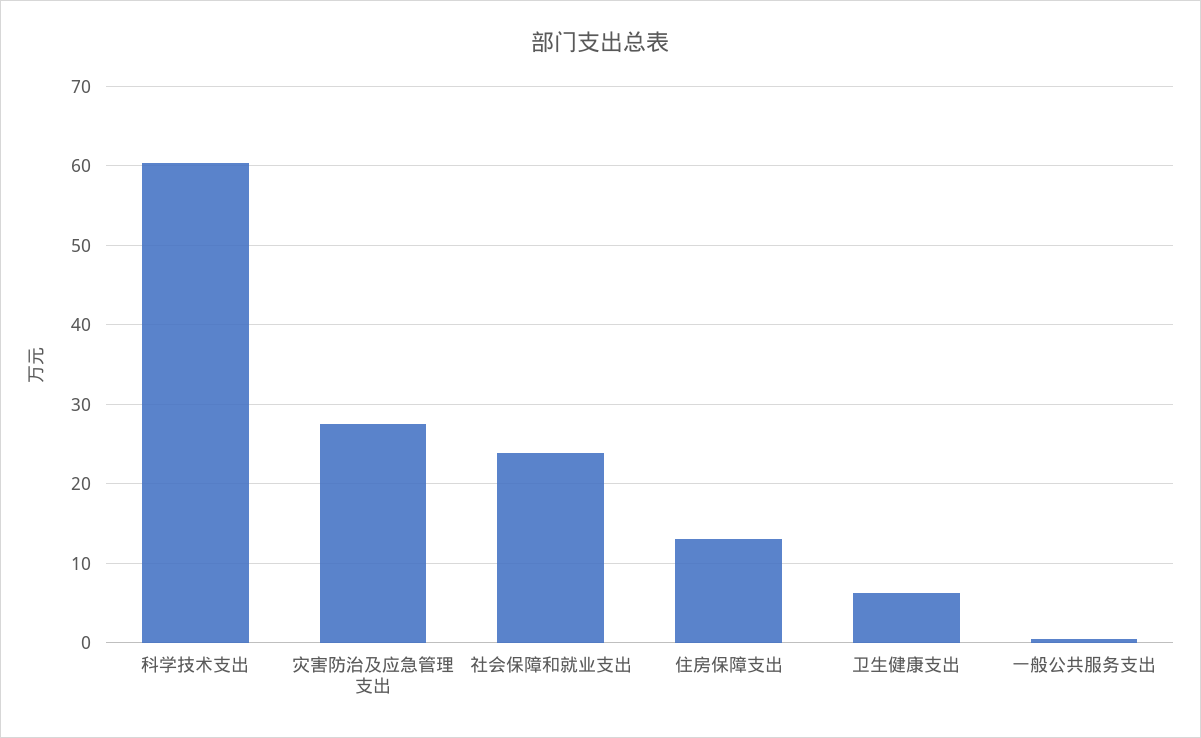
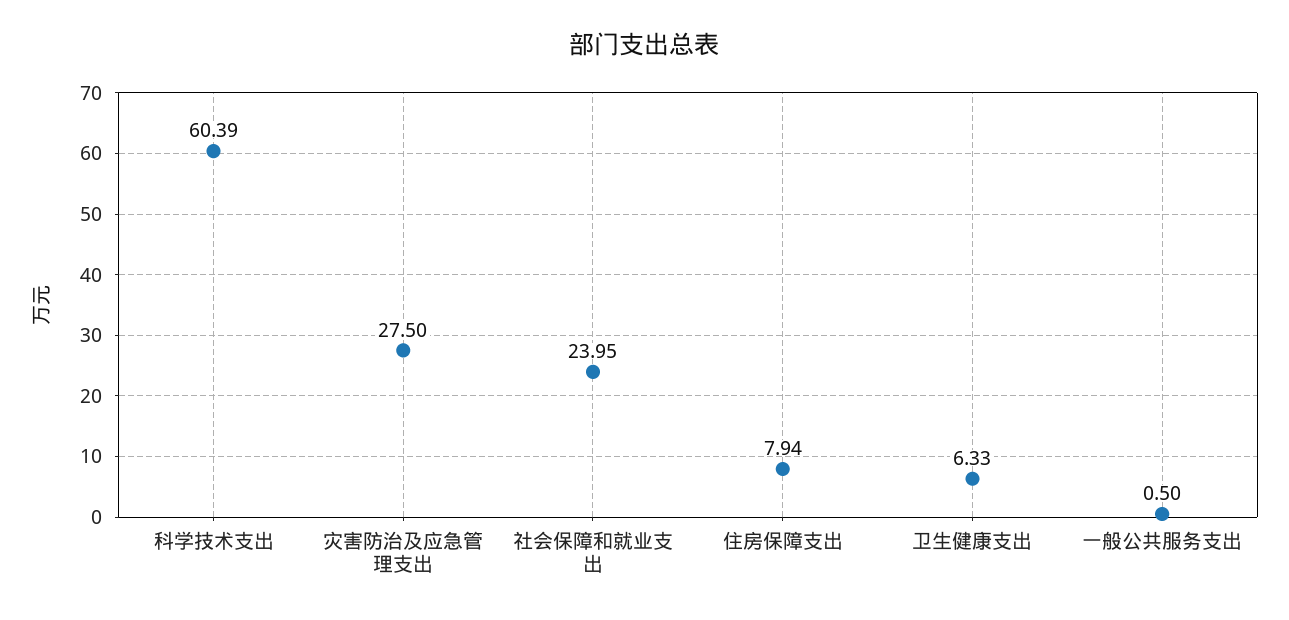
住房保障支出: 13 -> 7.94

